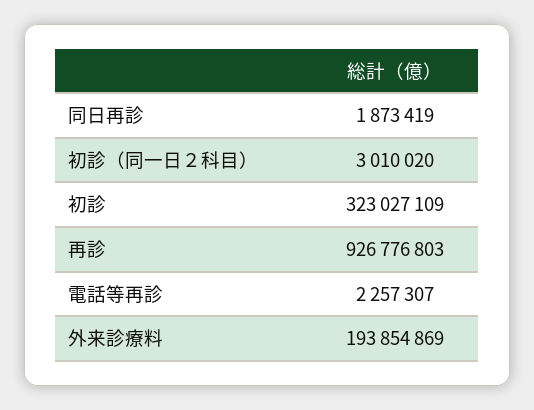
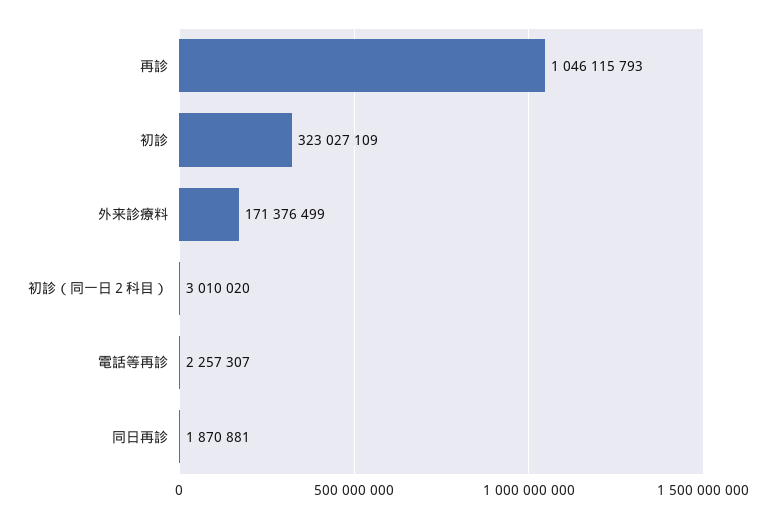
同日再診: 1873419 -> 1870881
再診: 926776803 -> 1046115793
外来診療料: 193854869 -> 171376499

